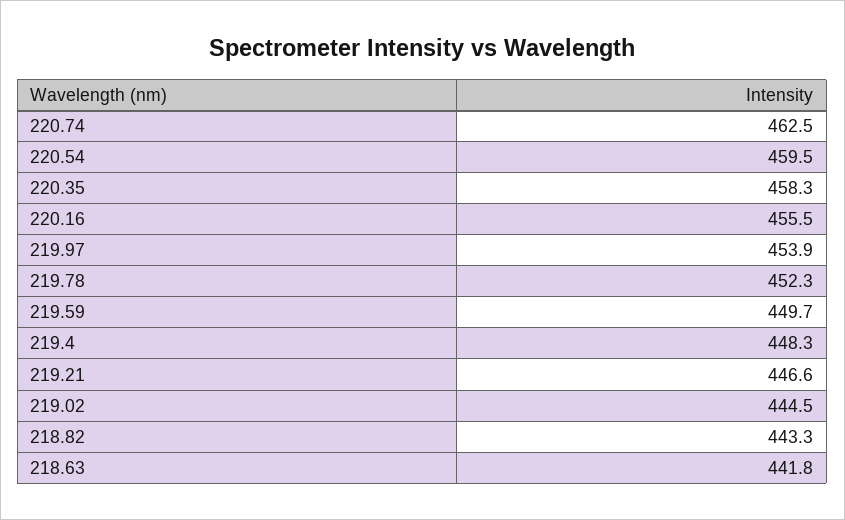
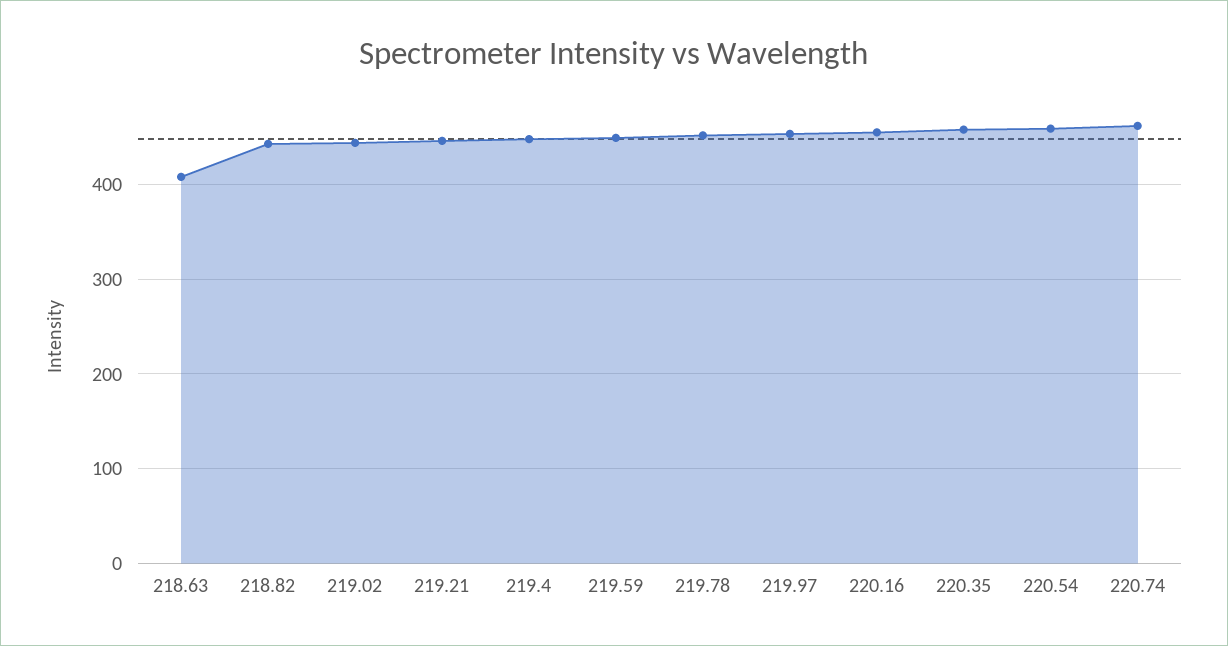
218.63: 441.8 -> 410

